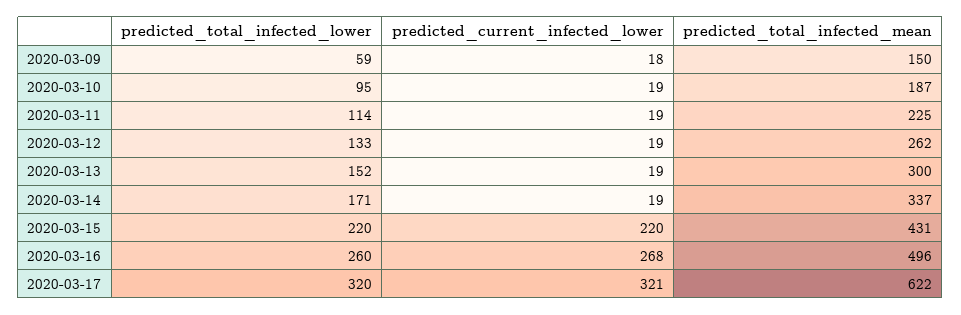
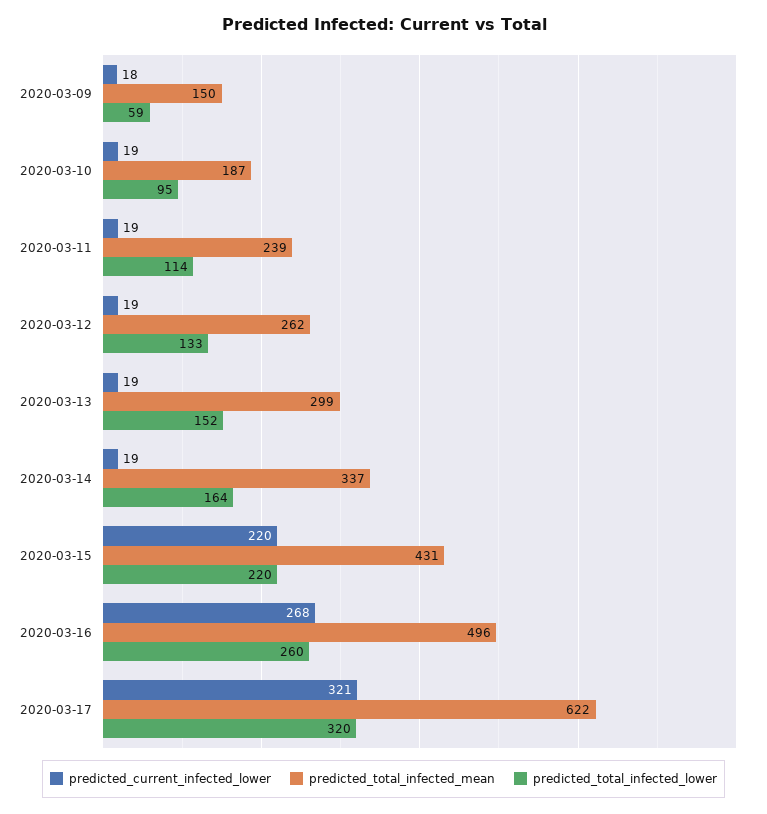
predicted_total_infected_mean, 2020-03-11: 225 -> 239
predicted_total_infected_mean, 2020-03-13: 300 -> 299
predicted_total_infected_lower, 2020-03-14: 171 -> 164

